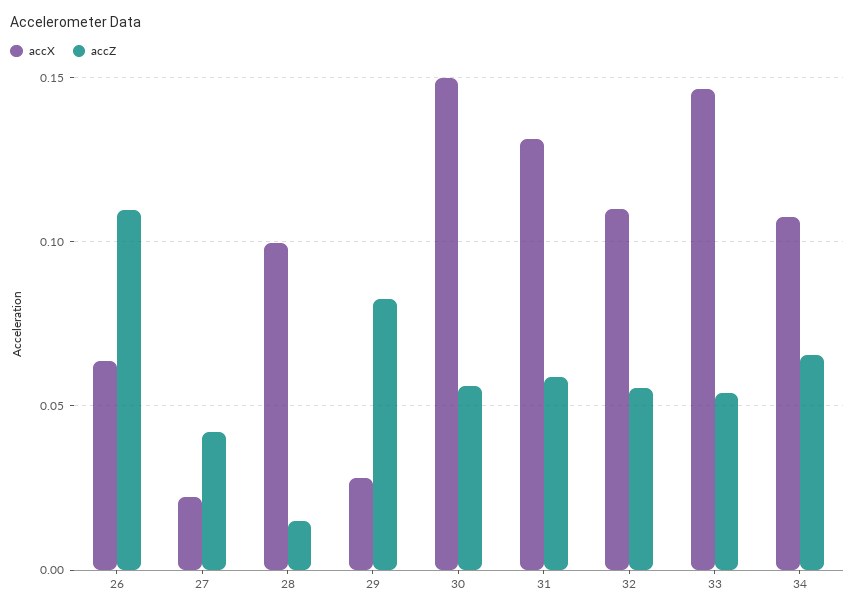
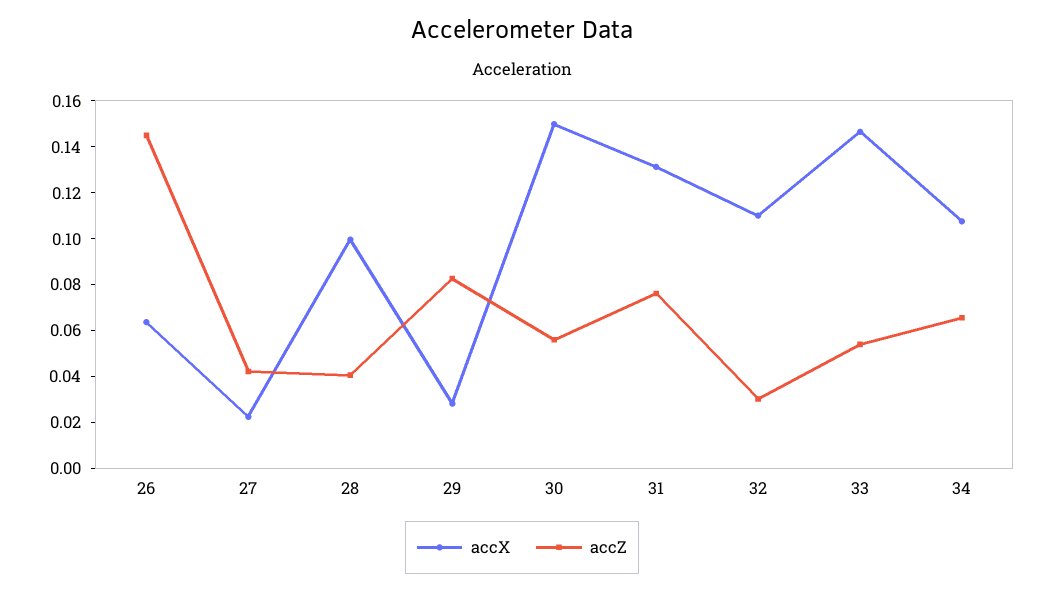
accZ, 26: 0.11 -> 0.145
accZ, 28: 0.015 -> 0.04
accZ, 31: 0.06 -> 0.075
accZ, 32: 0.055 -> 0.03

